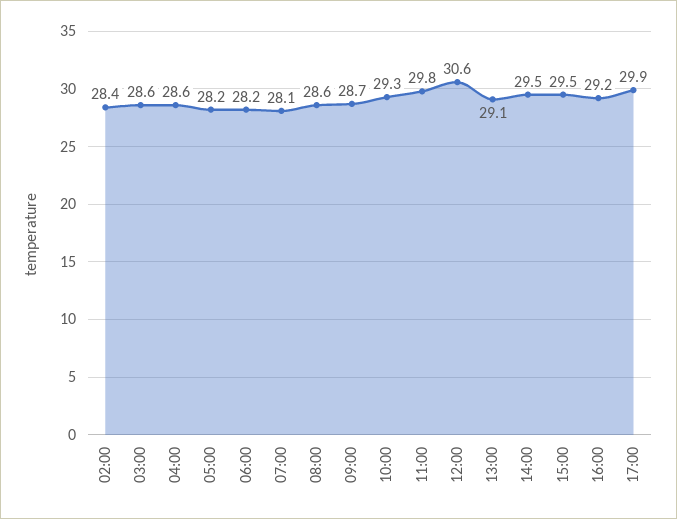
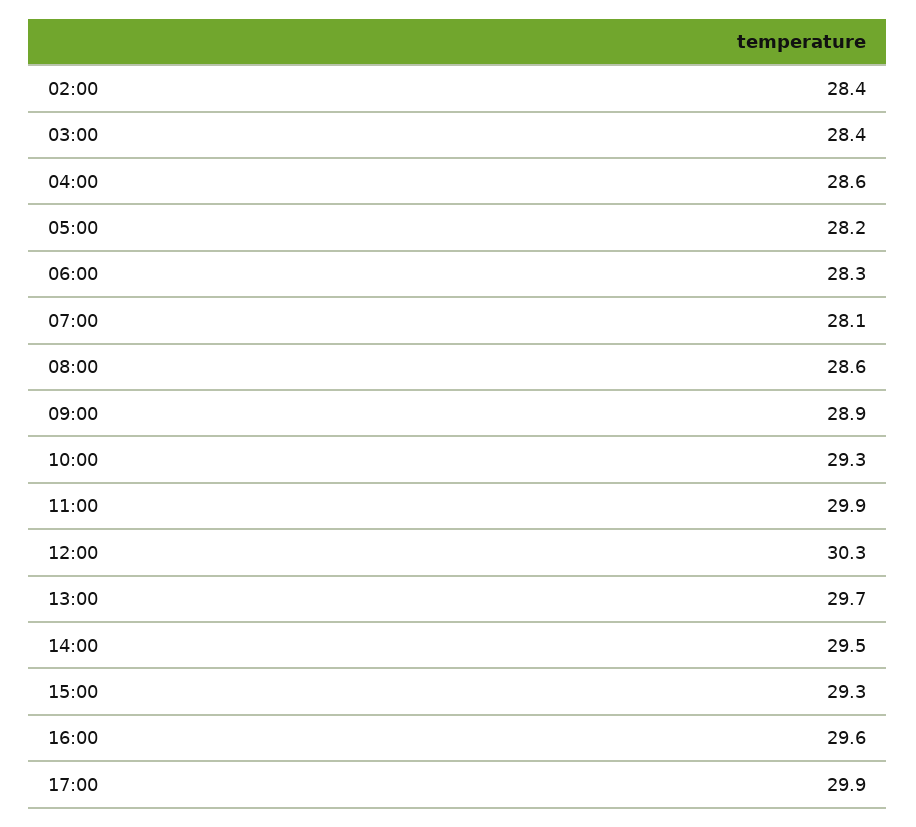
03:00: 28.6 -> 28.4
06:00: 28.2 -> 28.3
09:00: 28.7 -> 28.9
11:00: 29.8 -> 29.9
12:00: 30.6 -> 30.3
13:00: 29.1 -> 29.7
15:00: 29.5 -> 29.3
16:00: 29.2 -> 29.6

